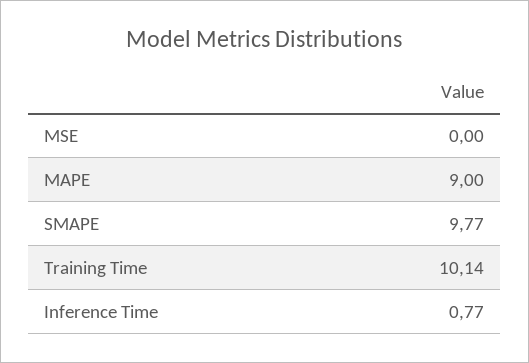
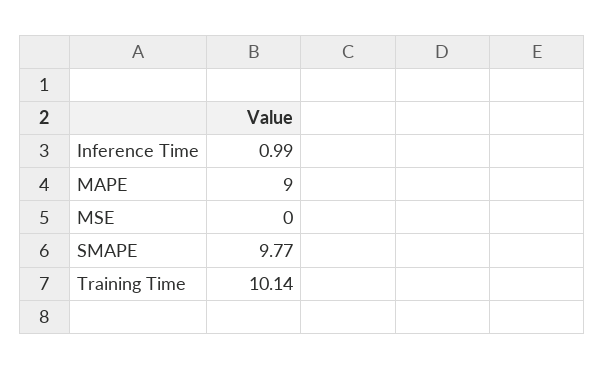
Inference Time: 0.77 -> 0.99

